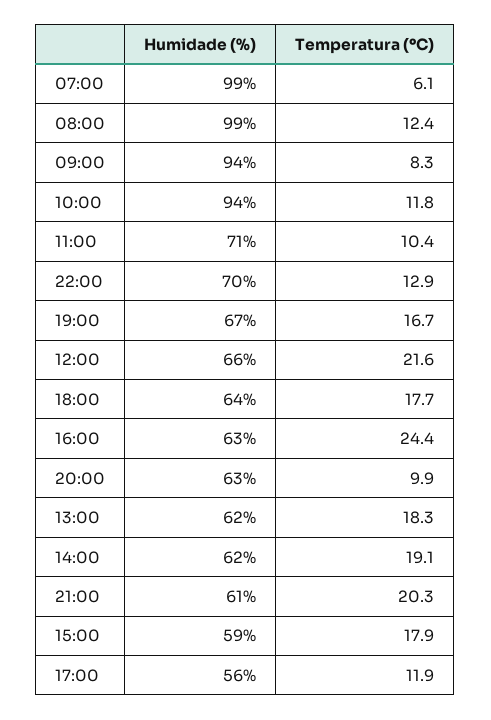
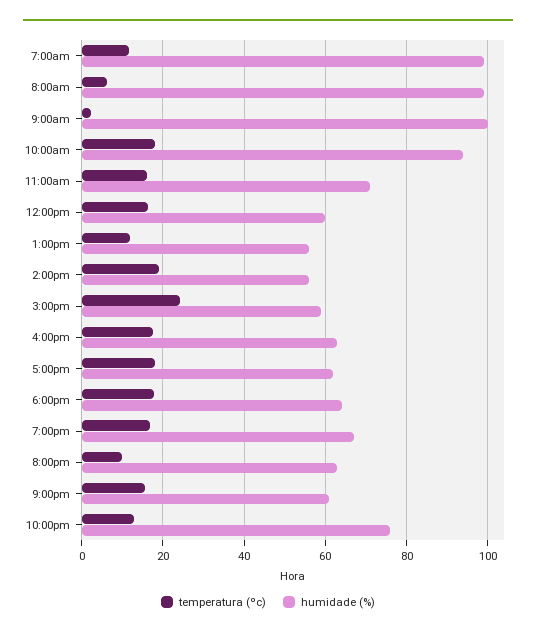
Temperatura (ºC), 07:00: 6.1 -> 12
Temperatura (ºC), 08:00: 12.4 -> 6
Humidade (%), 09:00: 94 -> 100
Temperatura (ºC), 09:00: 8.3 -> 2
Temperatura (ºC), 10:00: 11.8 -> 18
Temperatura (ºC), 11:00: 10.4 -> 16
Humidade (%), 22:00: 70 -> 76
Humidade (%), 12:00: 66 -> 60
Temperatura (ºC), 12:00: 21.6 -> 16
Temperatura (ºC), 16:00: 24.4 -> 18
Humidade (%), 13:00: 62 -> 56
Temperatura (ºC), 13:00: 18.3 -> 12
Humidade (%), 14:00: 62 -> 56
Temperatura (ºC), 21:00: 20.3 -> 16
Temperatura (ºC), 15:00: 17.9 -> 24
Humidade (%), 17:00: 56 -> 62
Temperatura (ºC), 17:00: 11.9 -> 18

